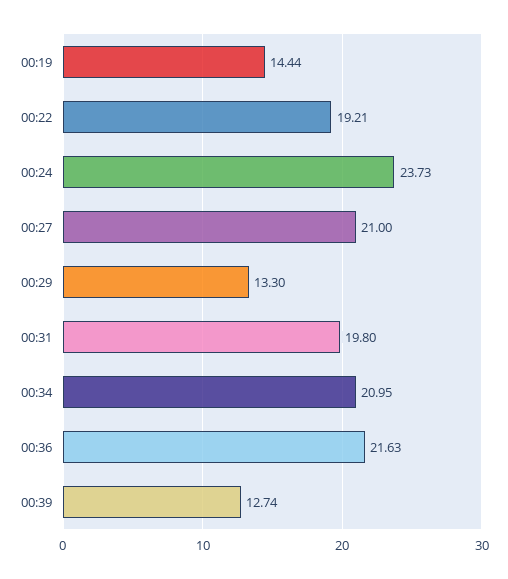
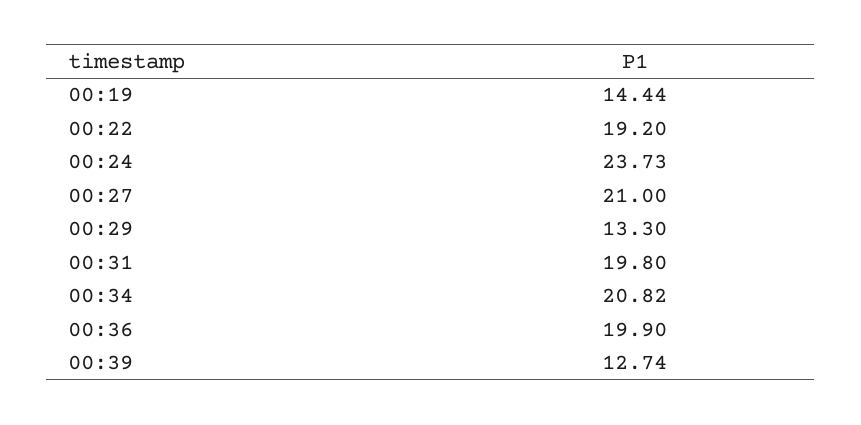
00:22: 19.21 -> 19.2
00:34: 20.95 -> 20.82
00:36: 21.63 -> 19.9

